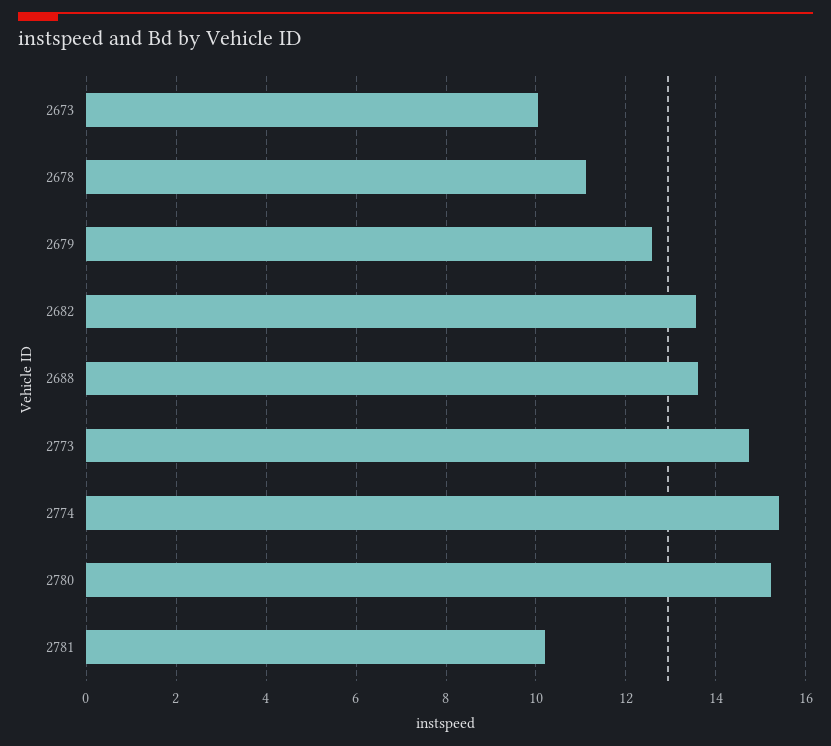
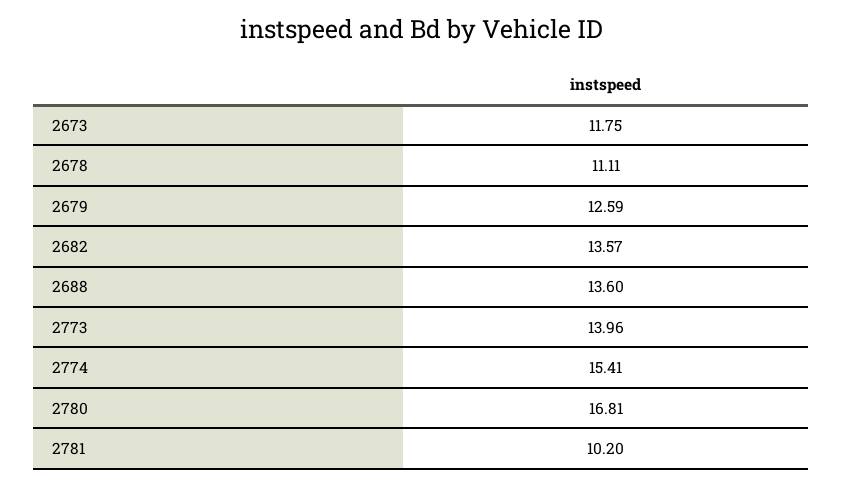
2673: 10 -> 11.75
2773: 14.8 -> 13.96
2780: 15.2 -> 16.81

